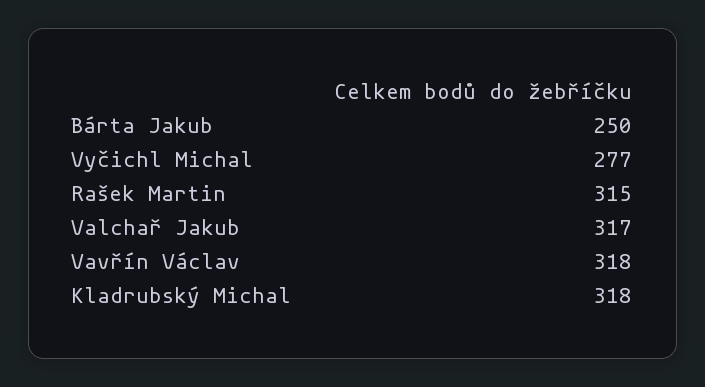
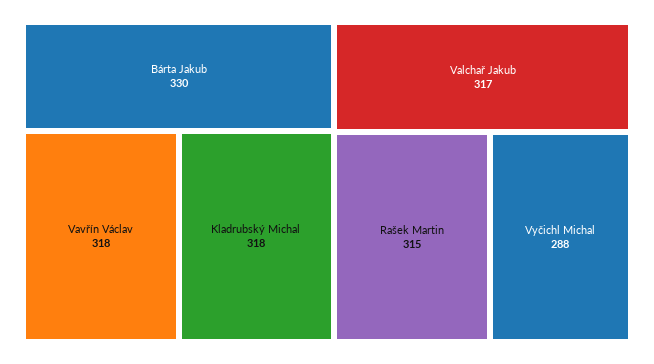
Bárta Jakub: 250 -> 330
Vyčichl Michal: 277 -> 288

